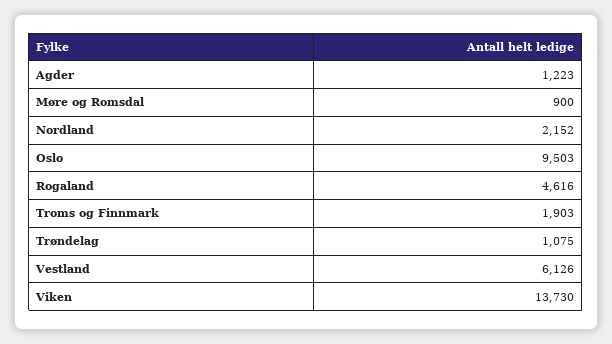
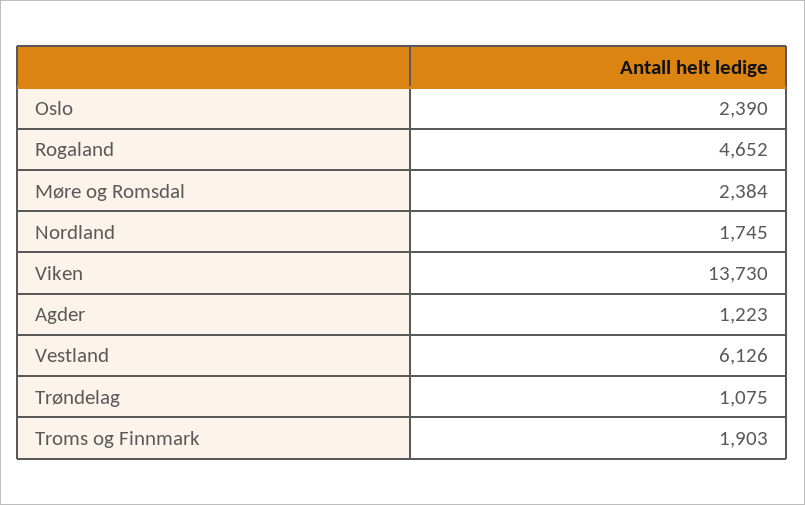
Møre og Romsdal: 900 -> 2384
Nordland: 2152 -> 1745
Oslo: 9503 -> 2390
Rogaland: 4616 -> 4652

